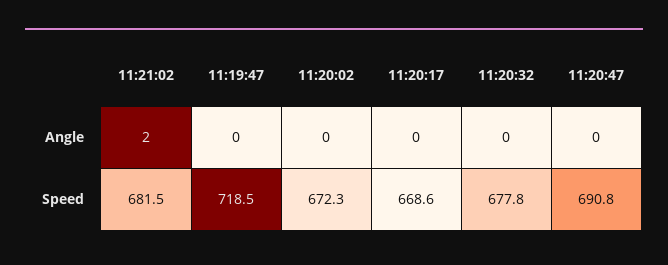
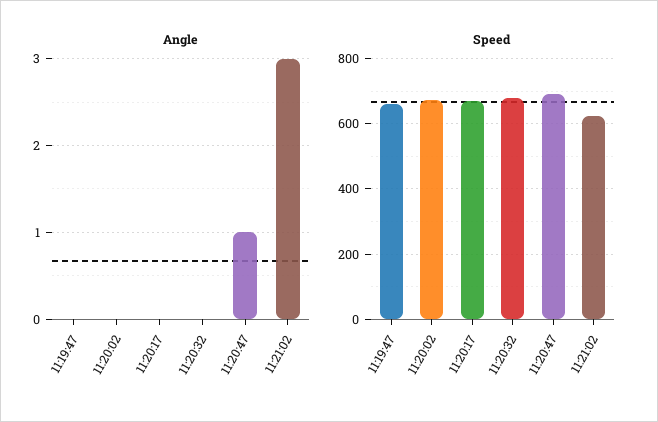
Angle, 11:21:02: 2 -> 3
Angle, 11:20:47: 0 -> 1
Speed, 11:21:02: 681.5 -> 620
Speed, 11:19:47: 718.5 -> 660

